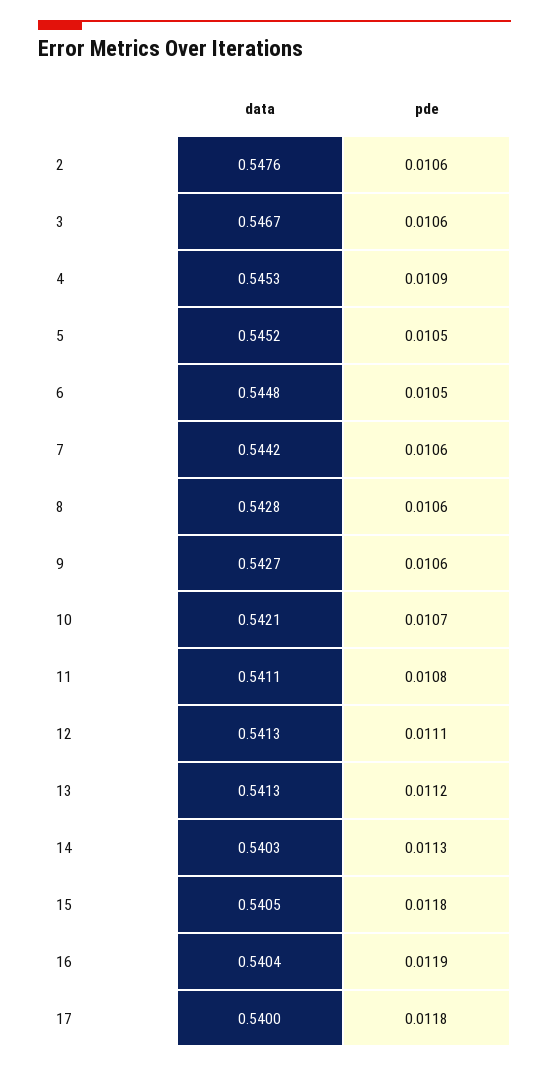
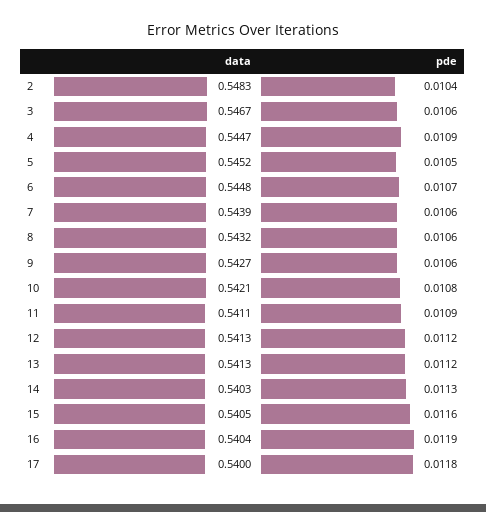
data, 2: 0.5476 -> 0.5483
pde, 2: 0.0106 -> 0.0104
data, 4: 0.5453 -> 0.5447
pde, 6: 0.0105 -> 0.0107
data, 7: 0.5442 -> 0.5439
data, 8: 0.5428 -> 0.5432
pde, 10: 0.0107 -> 0.0108
pde, 11: 0.0108 -> 0.0109
pde, 12: 0.0111 -> 0.0112
pde, 15: 0.0118 -> 0.0116

